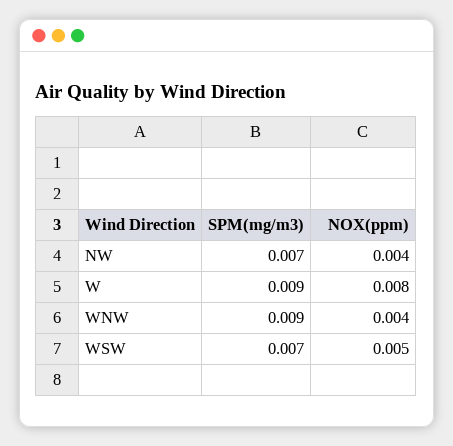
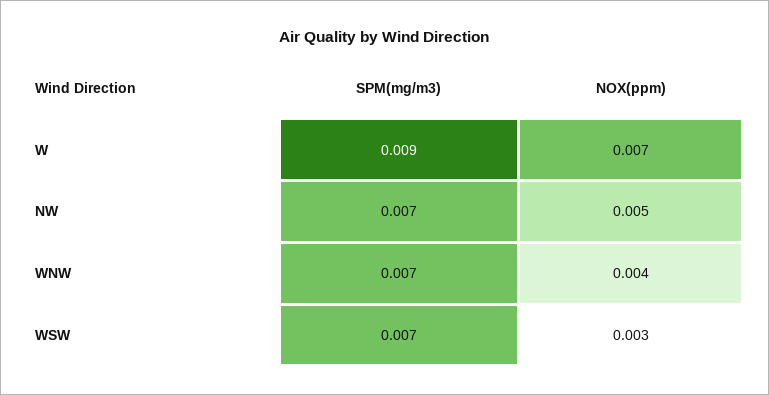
NOX(ppm), NW: 0.004 -> 0.005
NOX(ppm), W: 0.008 -> 0.007
SPM(mg/m3), WNW: 0.009 -> 0.007
NOX(ppm), WSW: 0.005 -> 0.003

